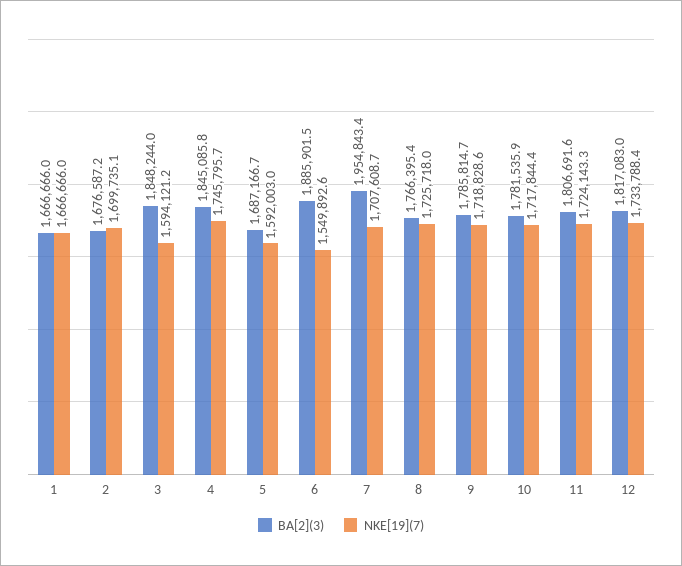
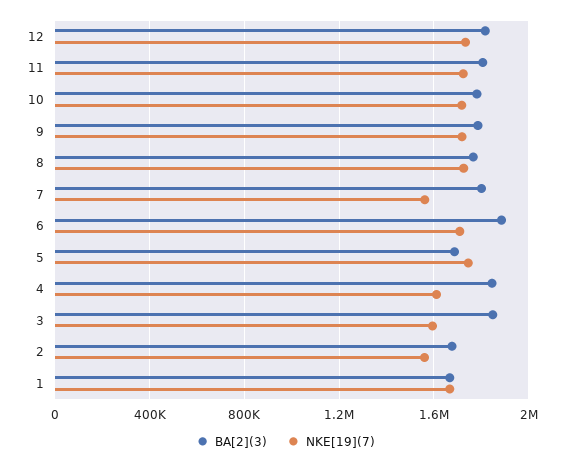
NKE[19](7), 2: 1699735.1 -> 1550000
NKE[19](7), 4: 1745795.7 -> 1600000
NKE[19](7), 5: 1592003 -> 1750000
NKE[19](7), 6: 1549892.6 -> 1700000
BA[2](3), 7: 1954843.4 -> 1800000
NKE[19](7), 7: 1707608.7 -> 1550000

